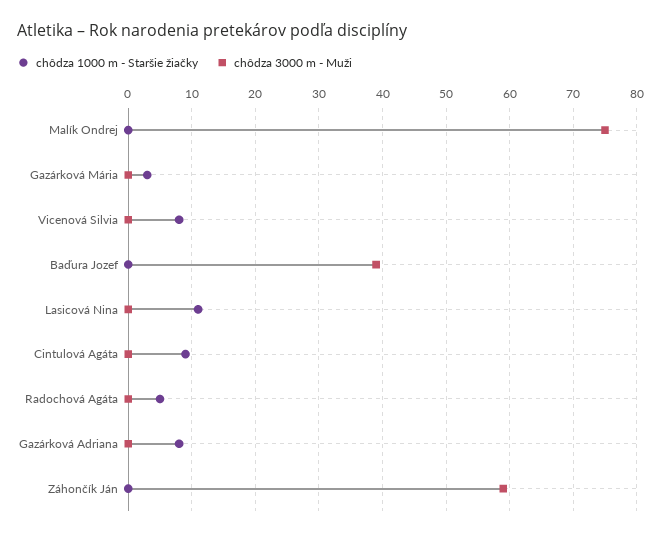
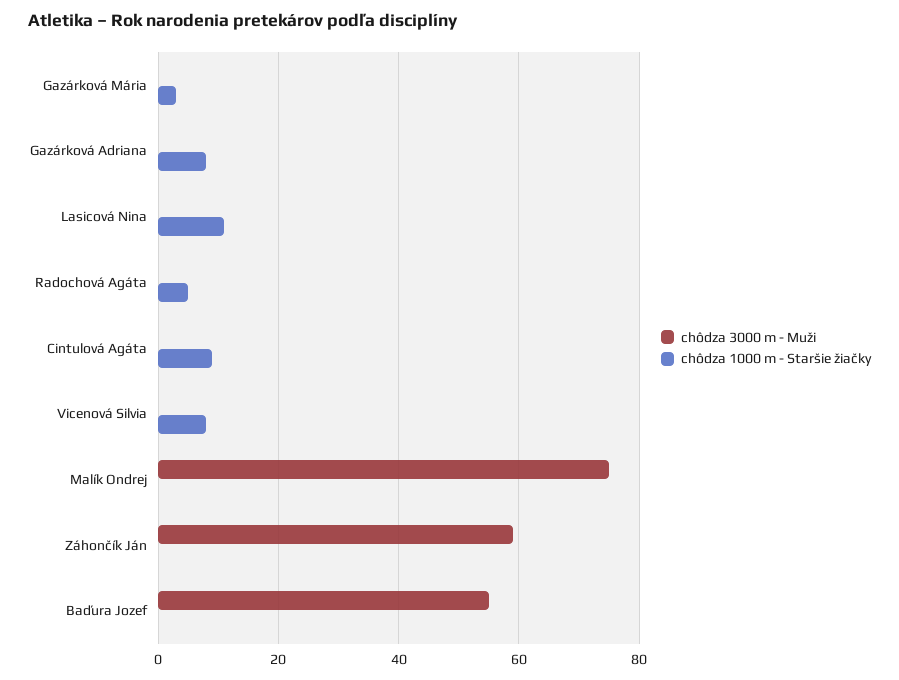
chôdza 3000 m - Muži, Baďura Jozef: 39 -> 55

